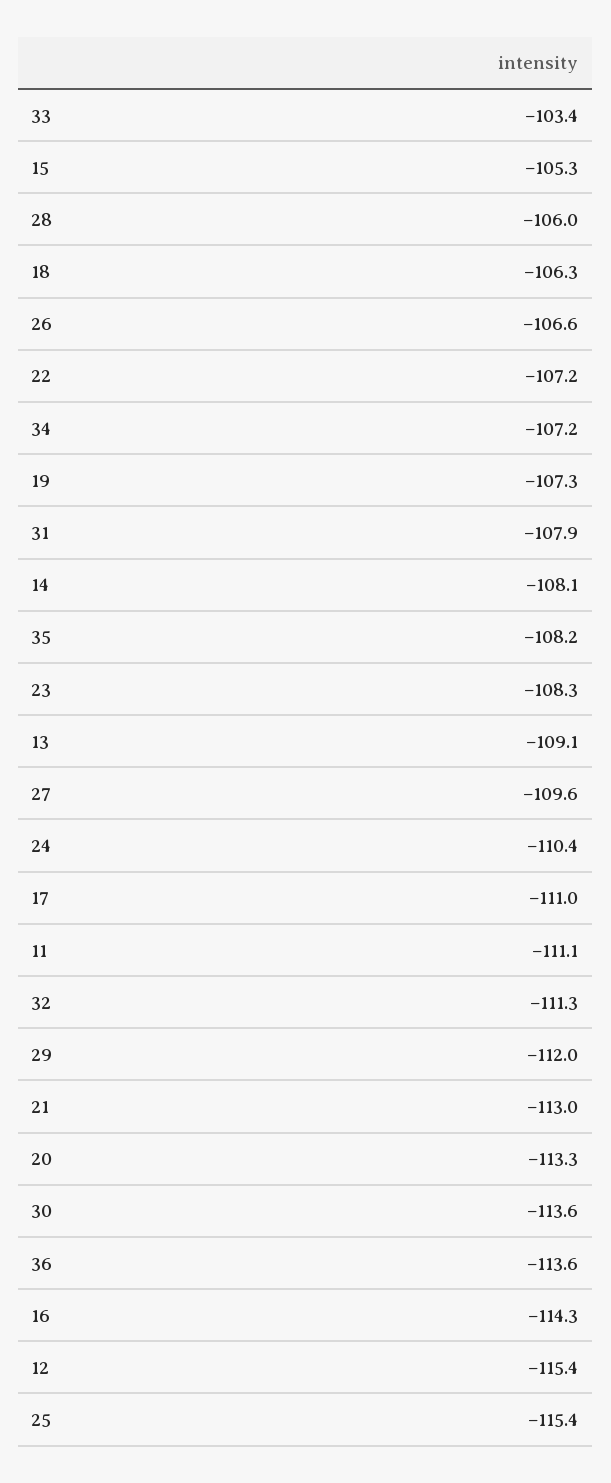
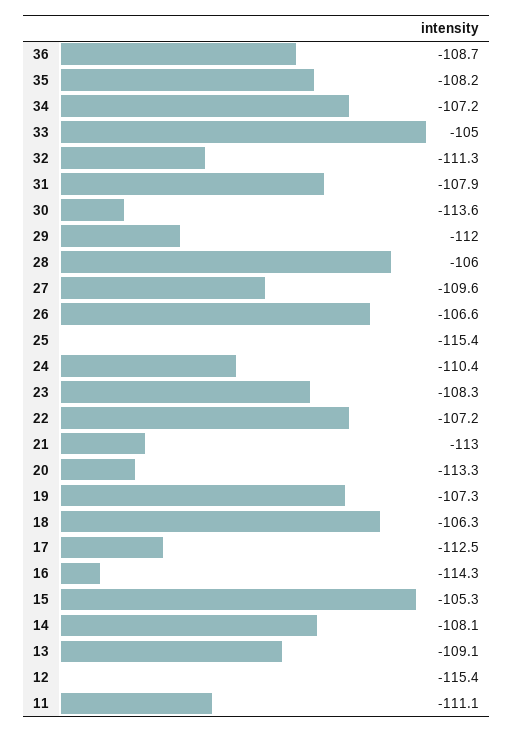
33: -103.4 -> -105
17: -111 -> -112.5
36: -113.6 -> -108.7

